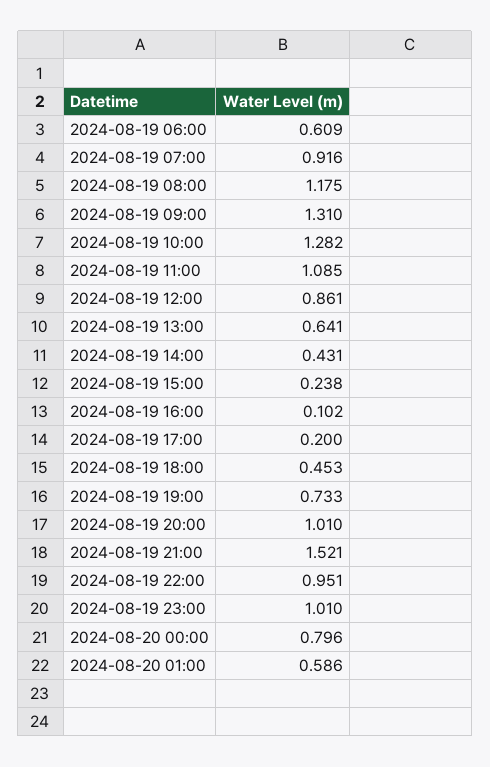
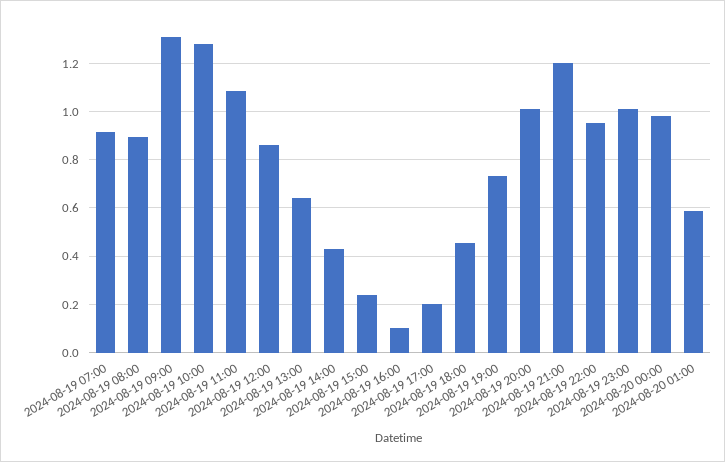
2024-08-19 06:00: 0.609 -> none
2024-08-19 08:00: 1.175 -> 0.9
2024-08-19 21:00: 1.521 -> 1.2
2024-08-20 00:00: 0.796 -> 0.975

